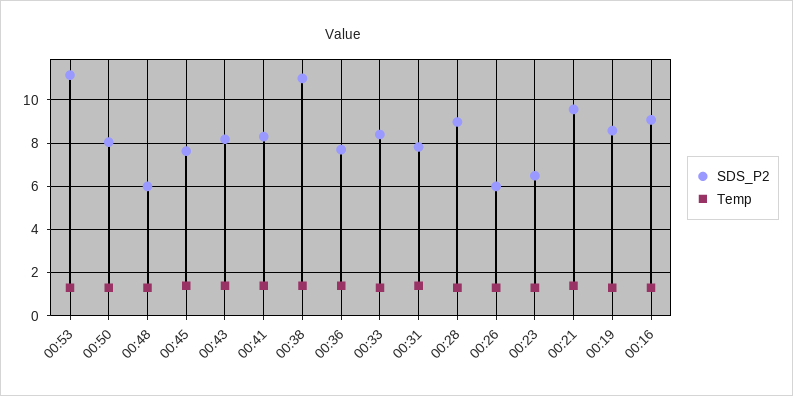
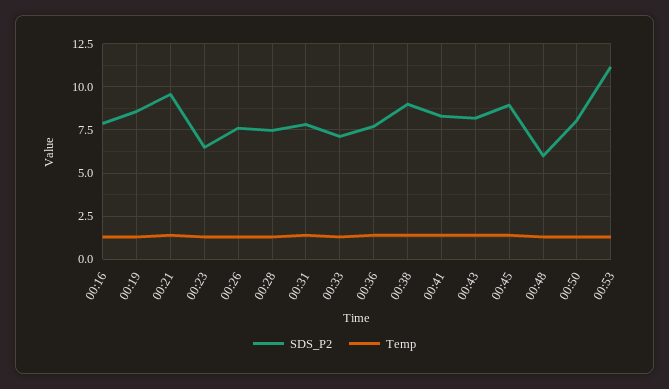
SDS_P2, 00:45: 7.5 -> 9
SDS_P2, 00:38: 11 -> 9
SDS_P2, 00:33: 8.5 -> 7
SDS_P2, 00:28: 9 -> 7.5
SDS_P2, 00:26: 6 -> 7.5
SDS_P2, 00:16: 9 -> 8

